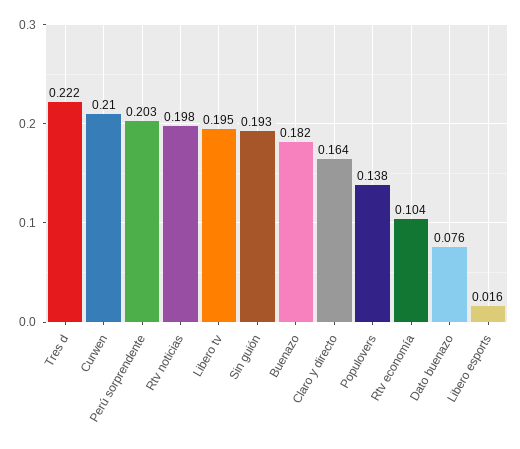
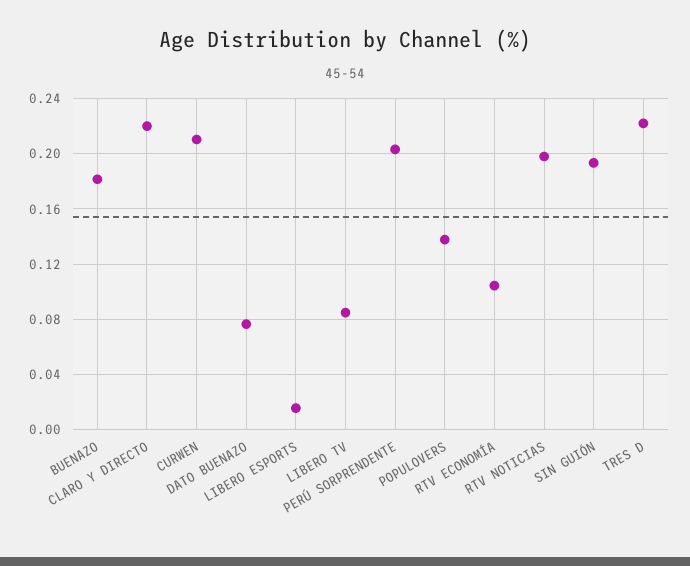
Libero tv: 0.195 -> 0.085
Claro y directo: 0.164 -> 0.22

